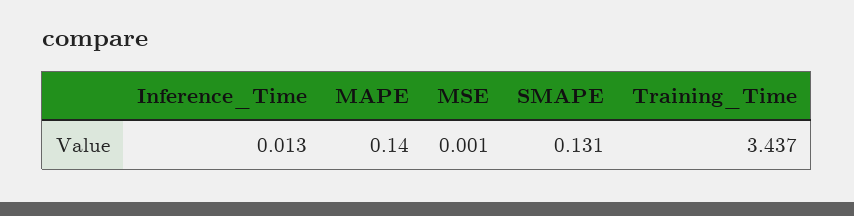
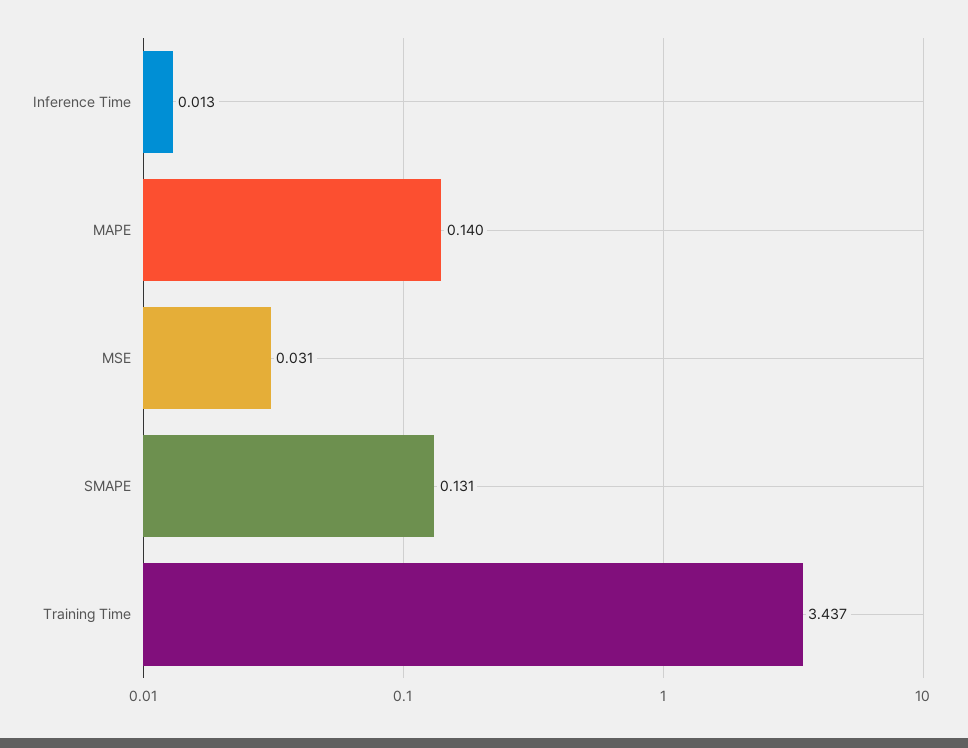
MSE: 0.001 -> 0.031

